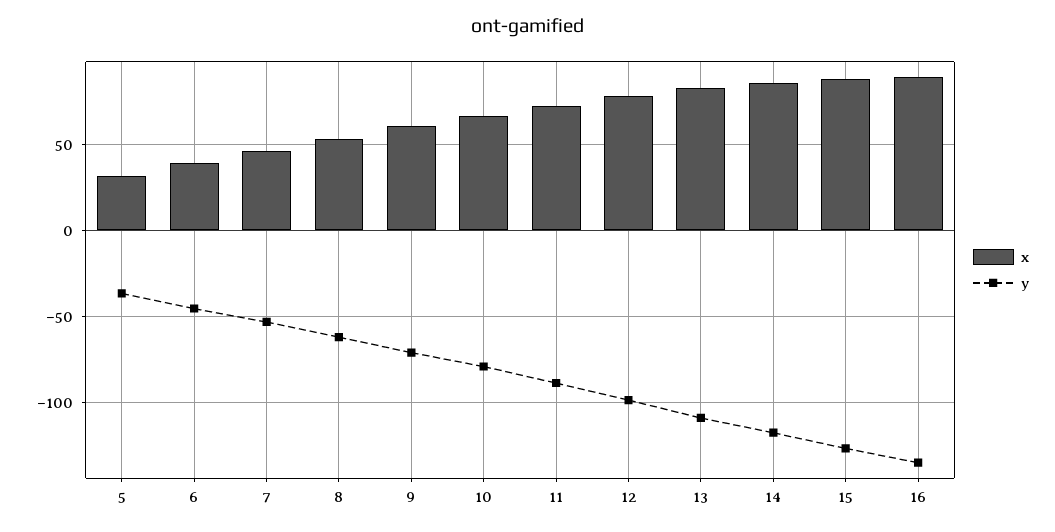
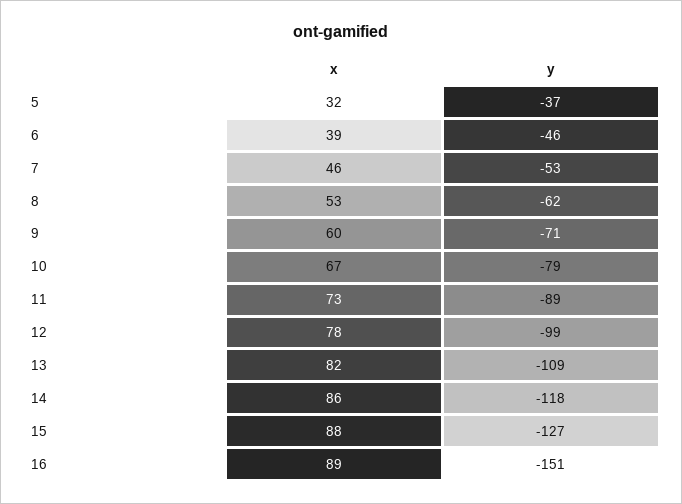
y, 16: -135 -> -151

